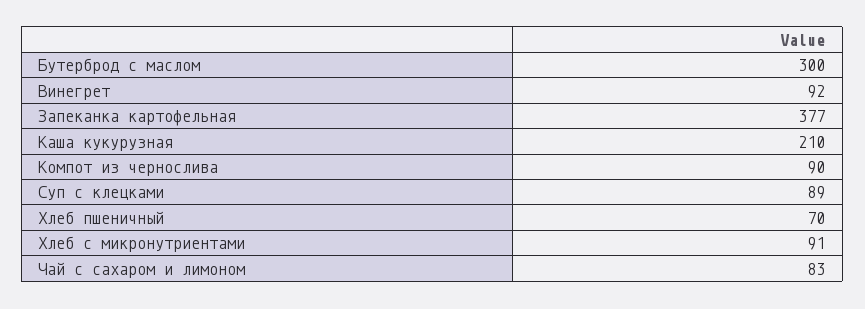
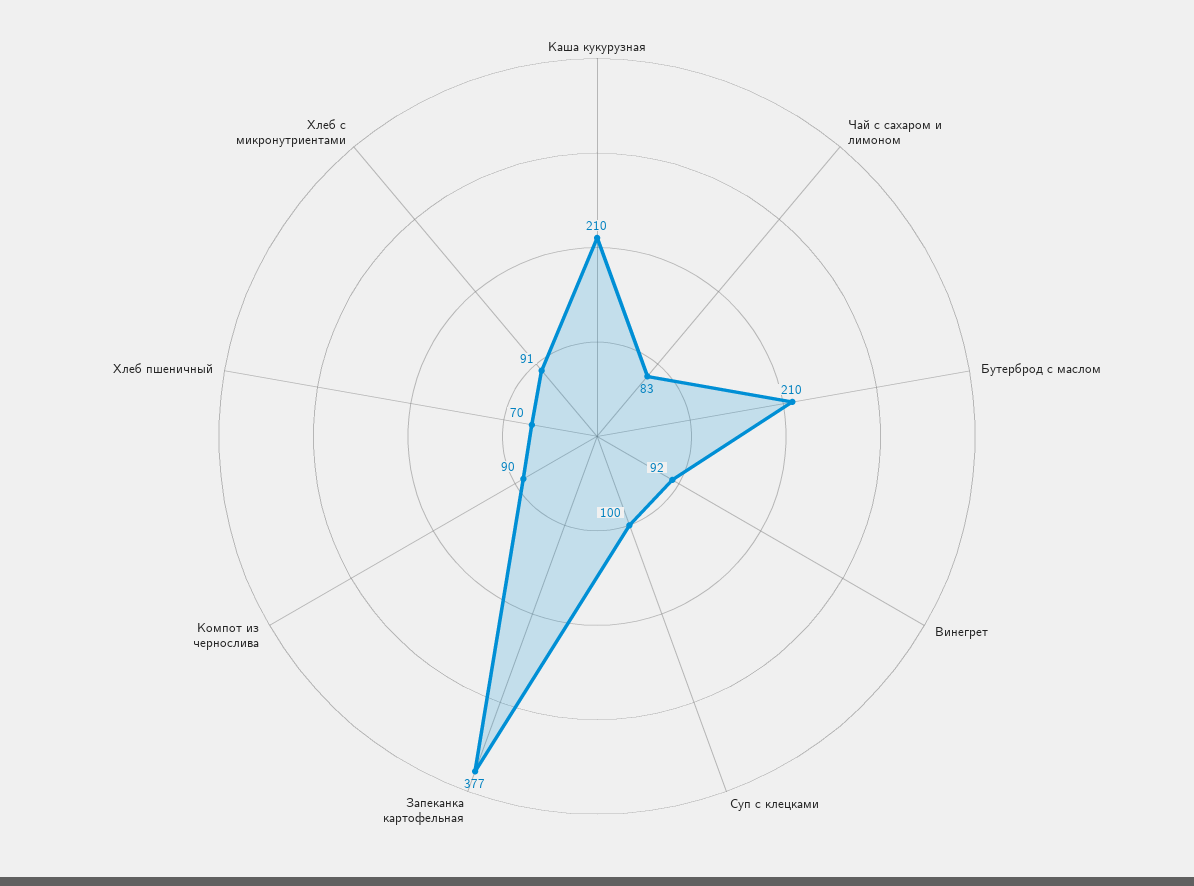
Бутерброд с маслом: 300 -> 210
Суп с клецками: 89 -> 100

